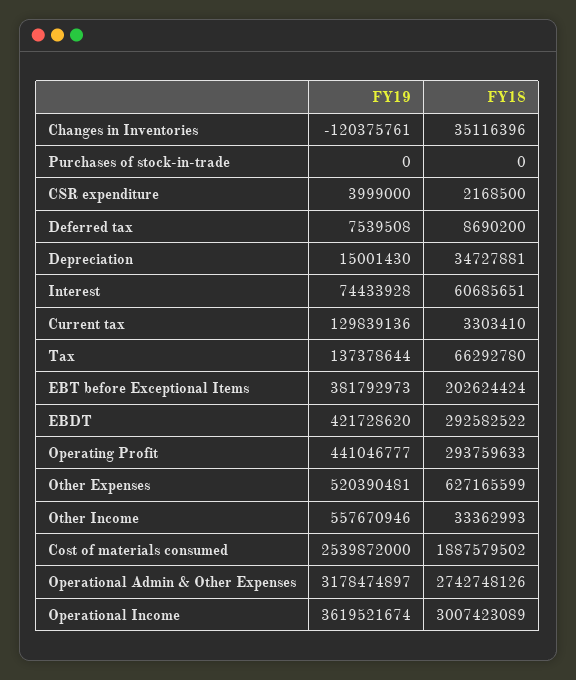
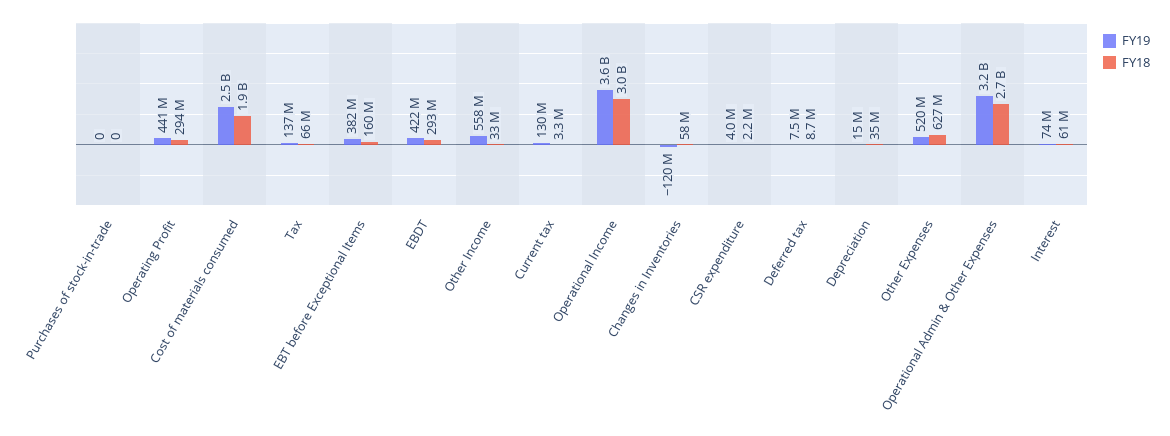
FY18, Changes in Inventories: 35116396 -> 58000000
FY18, EBT before Exceptional Items: 202624424 -> 160000000

